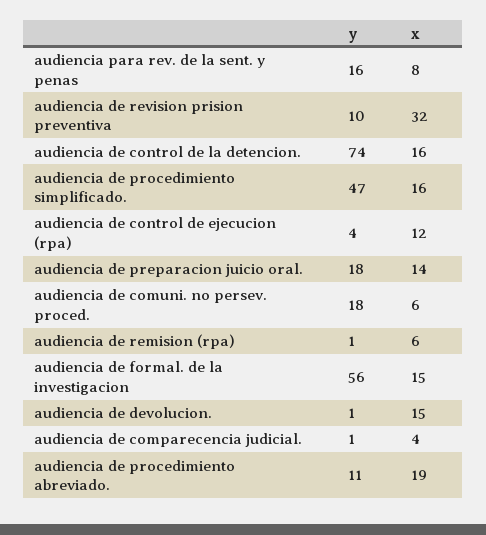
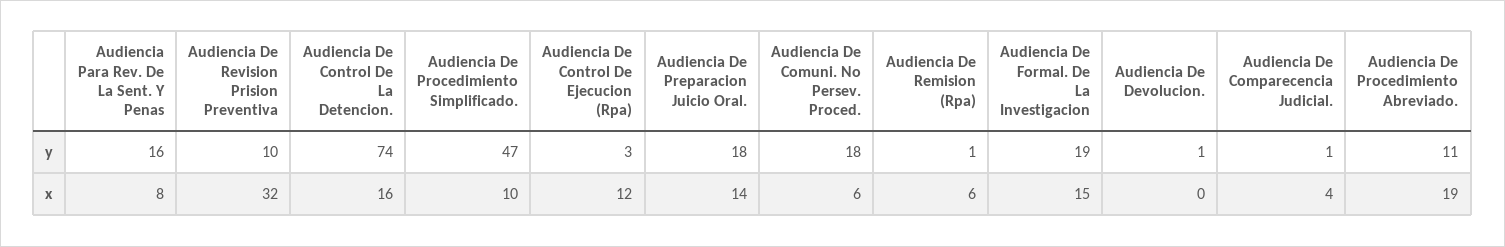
x, audiencia de procedimiento simplificado.: 16 -> 10
y, audiencia de control de ejecucion (rpa): 4 -> 3
y, audiencia de formal. de la investigacion: 56 -> 19
x, audiencia de devolucion.: 15 -> 0

